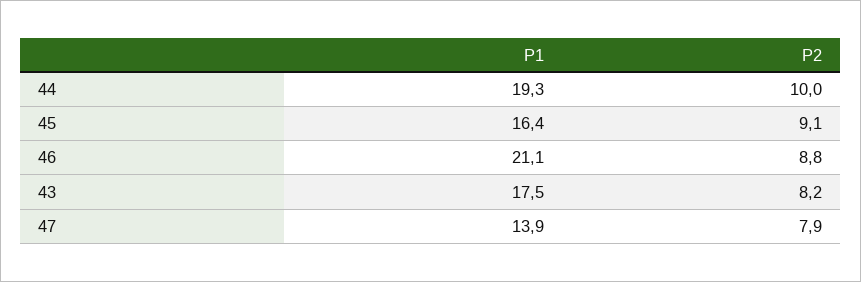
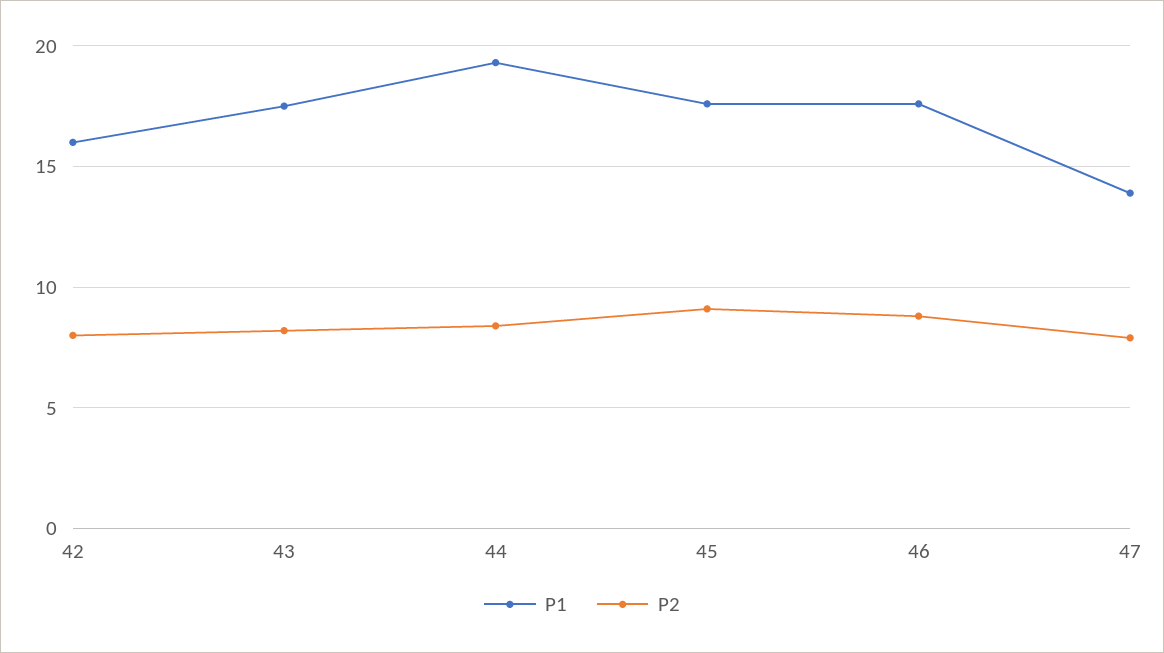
P2, 44: 10 -> 8.5
P1, 45: 16.4 -> 17.5
P1, 46: 21.1 -> 17.5
P1, 42: none -> 16
P2, 42: none -> 8

